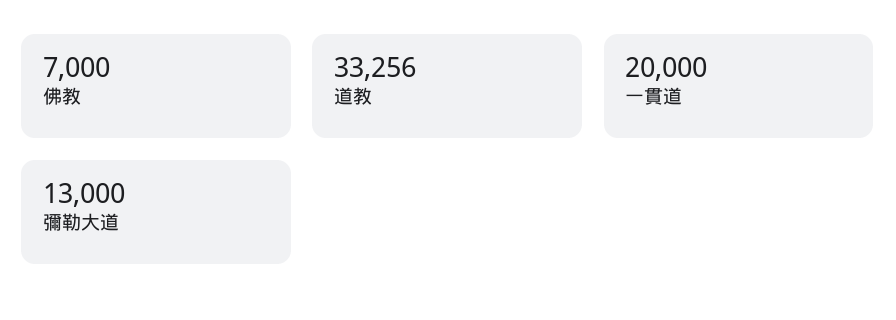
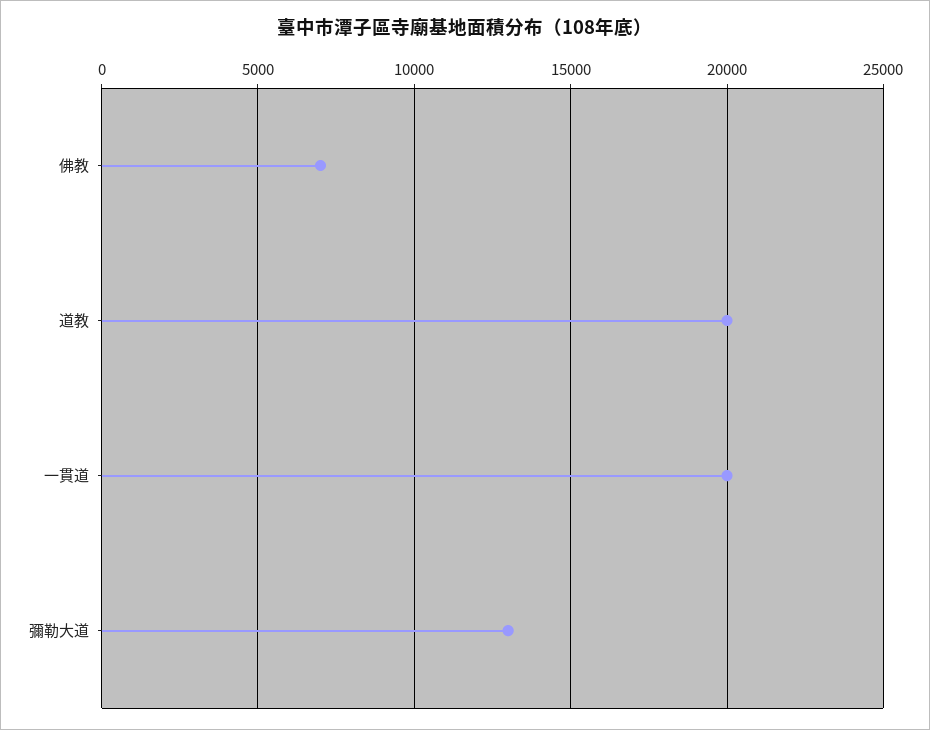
道教: 33256 -> 20000

